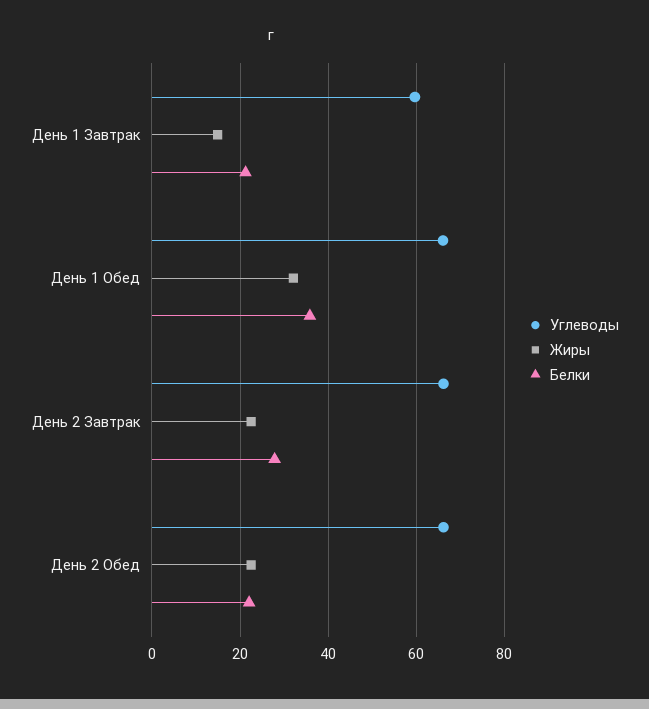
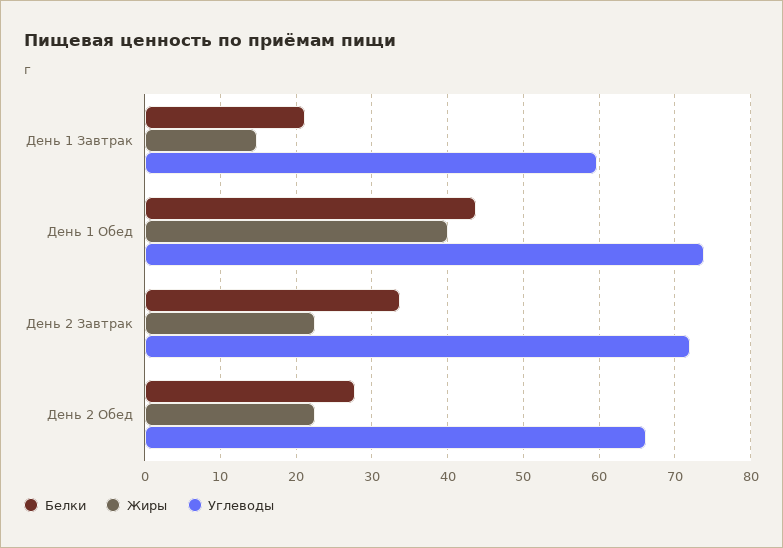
Углеводы, День 1 Обед: 66 -> 74
Жиры, День 1 Обед: 32 -> 40
Белки, День 1 Обед: 36 -> 44
Углеводы, День 2 Завтрак: 66 -> 72
Белки, День 2 Завтрак: 28 -> 34
Белки, День 2 Обед: 22 -> 28

